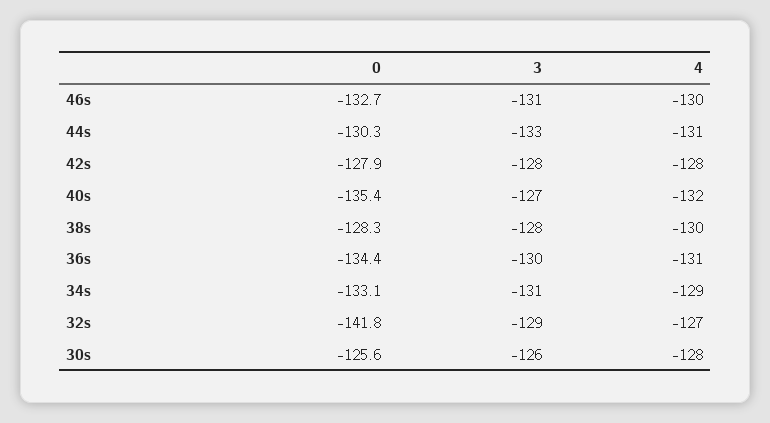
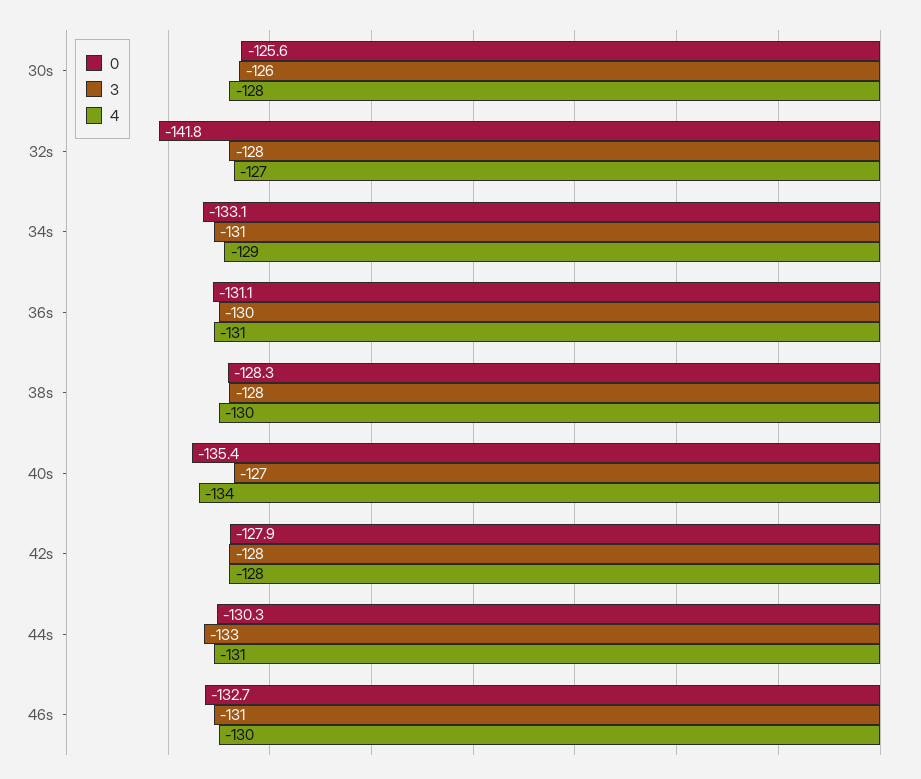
4, 40s: -132 -> -134
0, 36s: -134.4 -> -131.1
3, 32s: -129 -> -128

